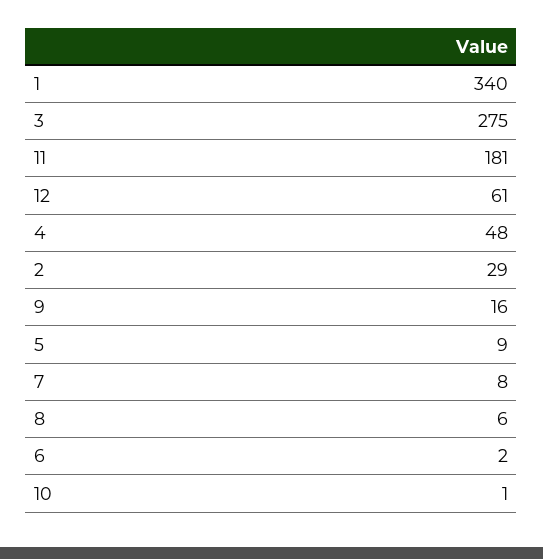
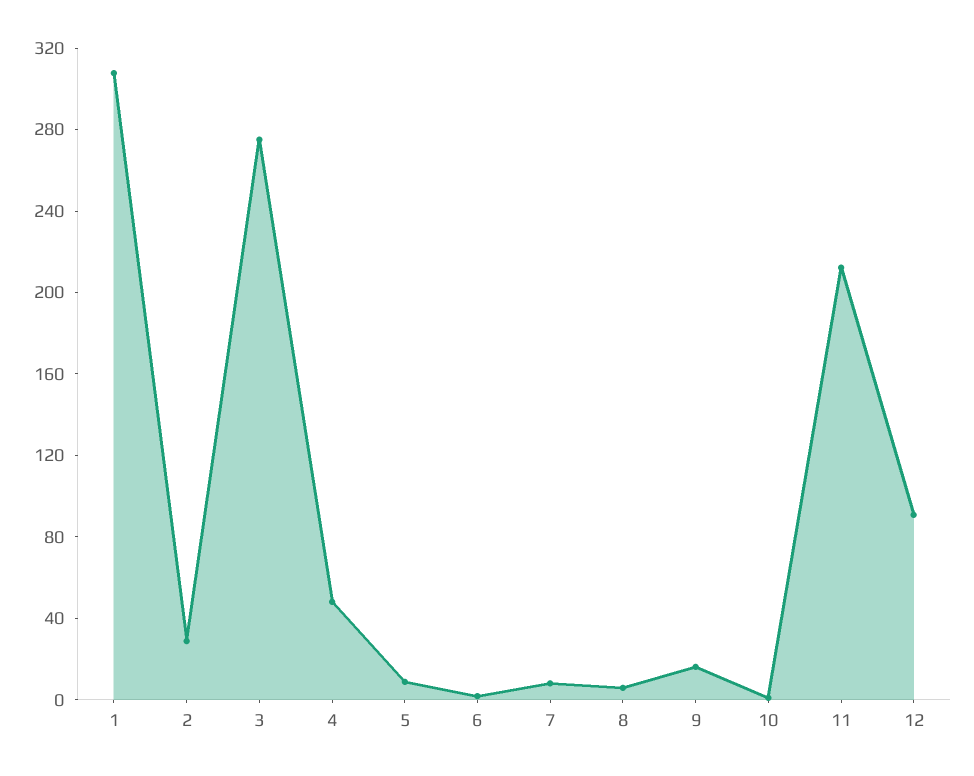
1: 340 -> 310
11: 181 -> 210
12: 61 -> 90

